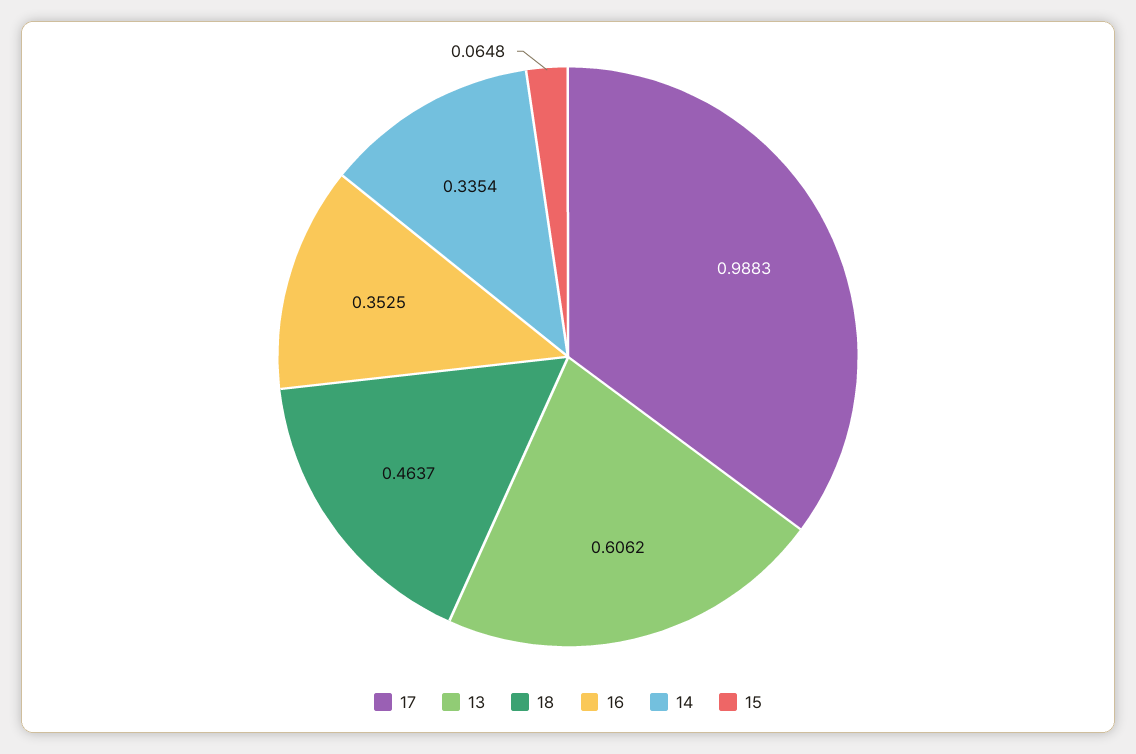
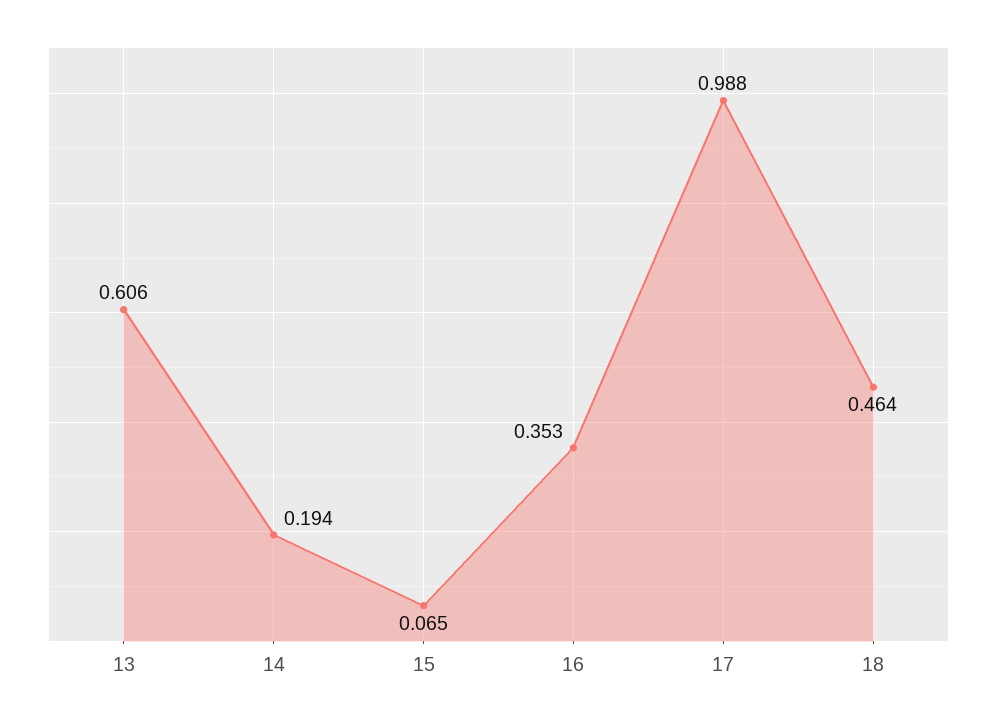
14: 0.3354 -> 0.194

